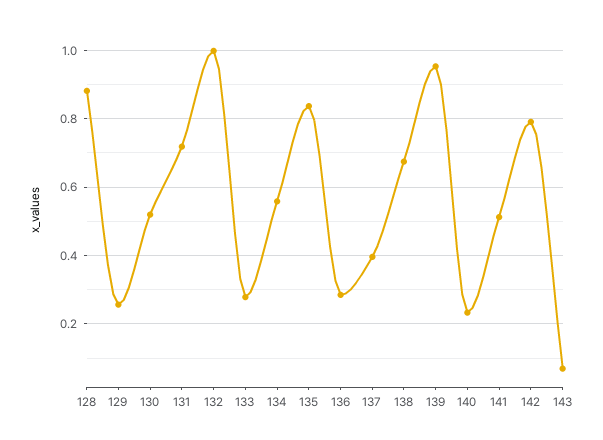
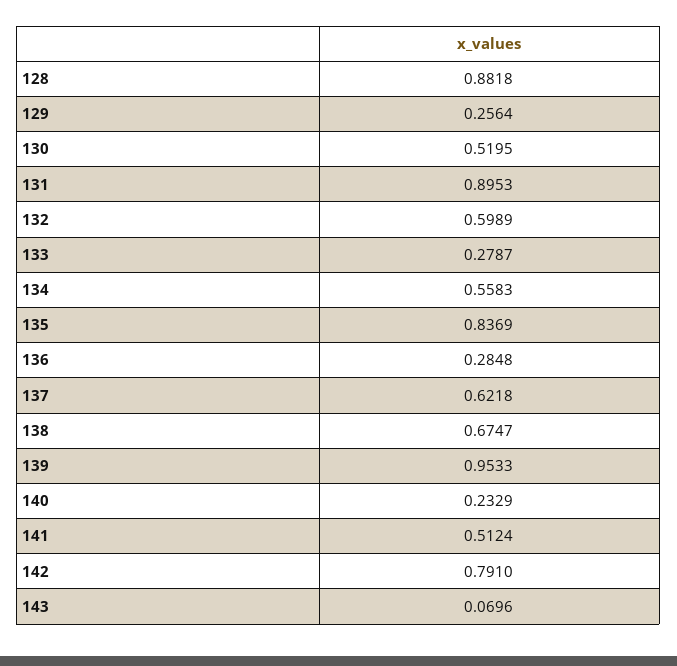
131: 0.72 -> 0.8953
132: 1 -> 0.5989
137: 0.4 -> 0.6218

